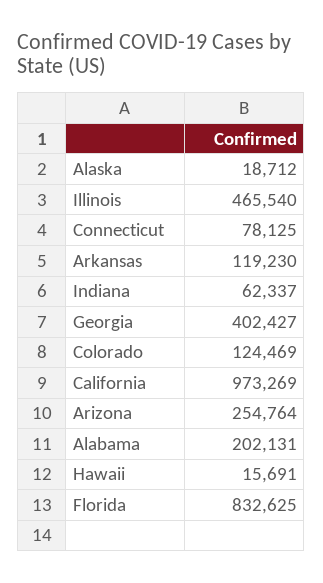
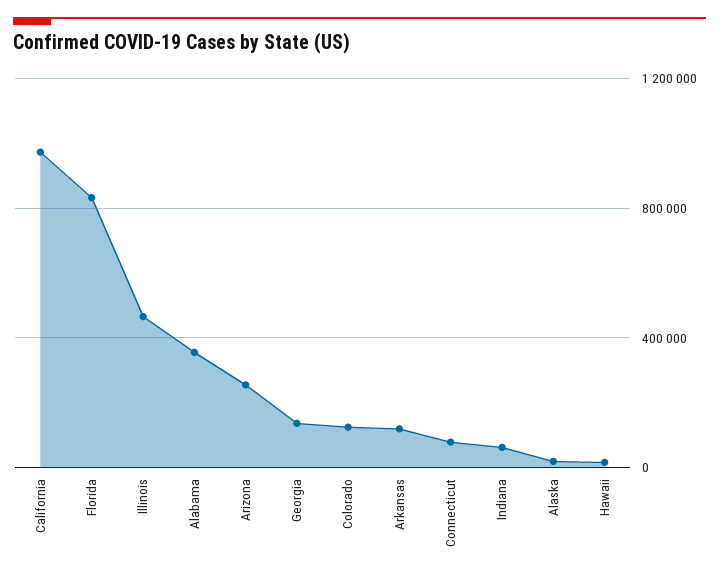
Georgia: 402427 -> 150000
Alabama: 202131 -> 350000

